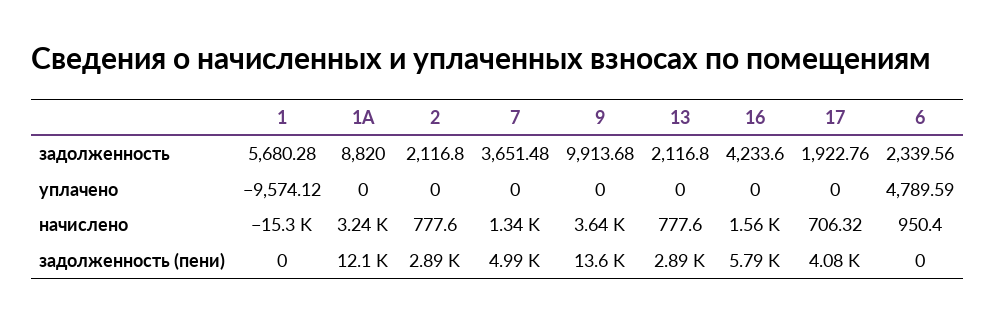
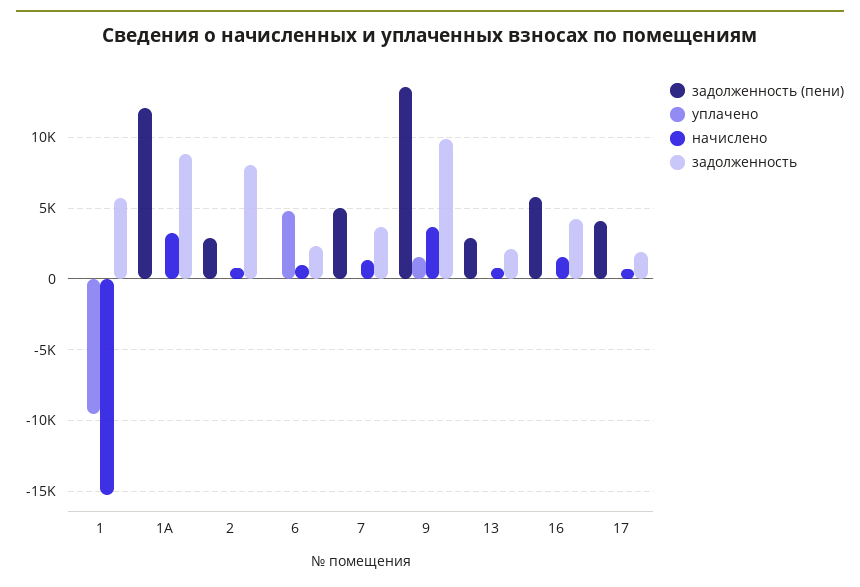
задолженность, 2: 2116.8 -> 8000
уплачено, 9: 0 -> 1500

